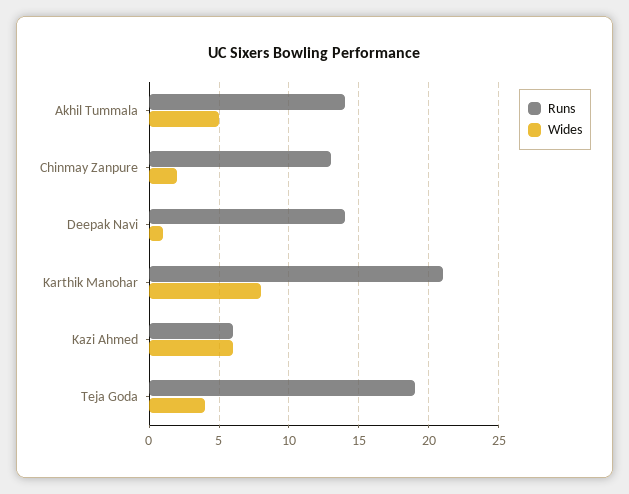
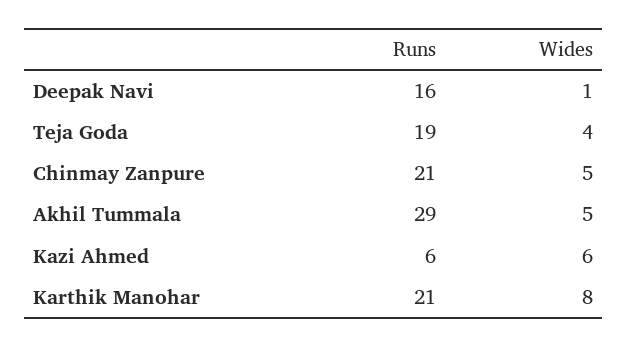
Runs, Akhil Tummala: 14 -> 29
Runs, Chinmay Zanpure: 13 -> 21
Wides, Chinmay Zanpure: 2 -> 5
Runs, Deepak Navi: 14 -> 16

